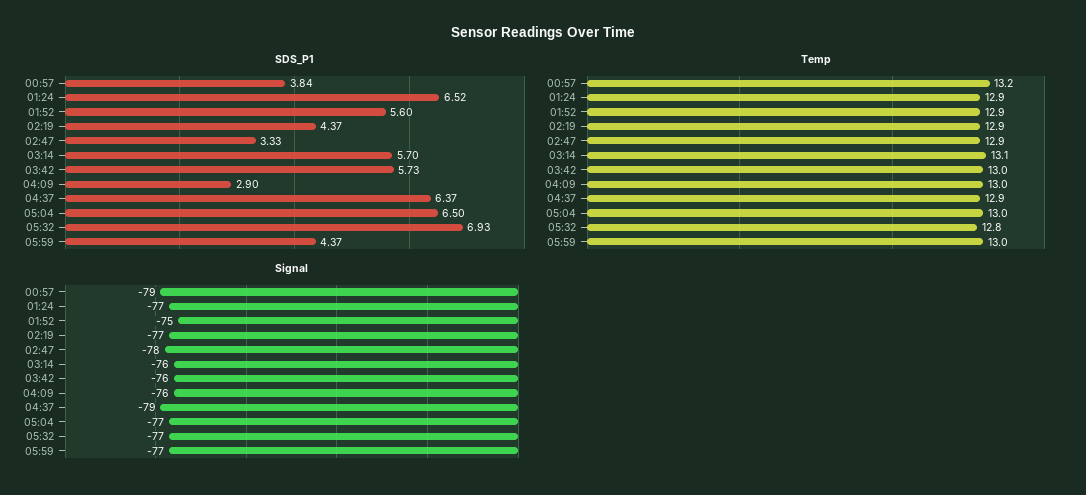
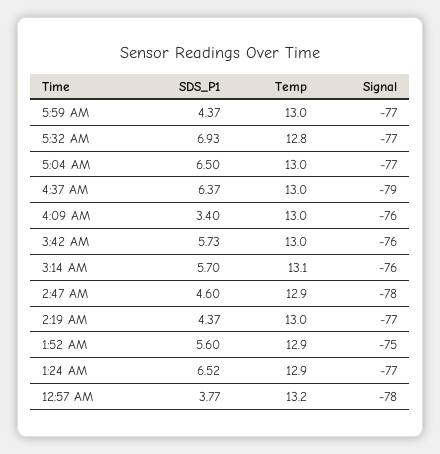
SDS_P1, 00:57: 3.84 -> 3.77
SDS_P1, 02:47: 3.33 -> 4.6
SDS_P1, 04:09: 2.9 -> 3.4
Temp, 02:19: 12.9 -> 13
Temp, 04:37: 12.9 -> 13
Signal, 00:57: -79 -> -78

